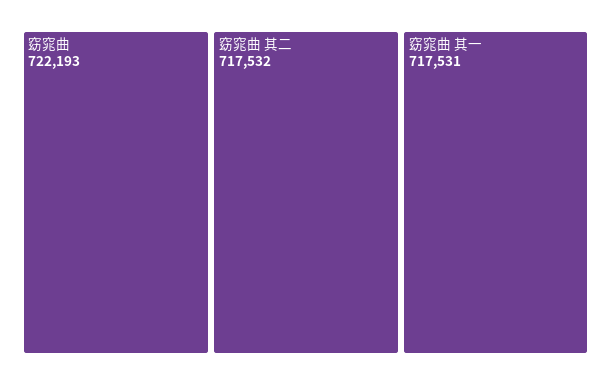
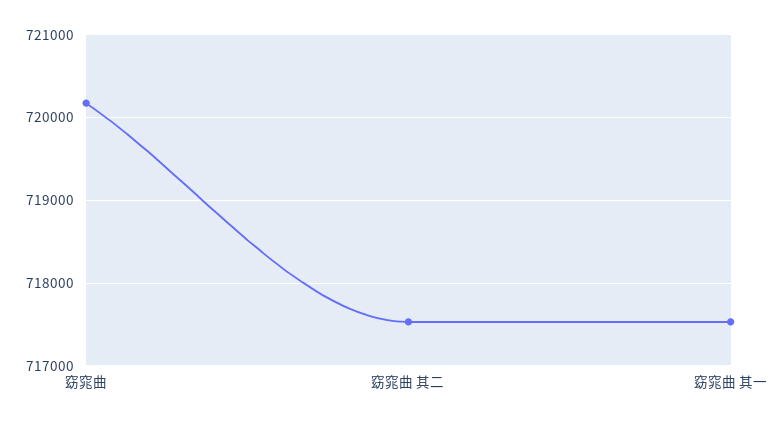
窈窕曲: 722193 -> 720200

